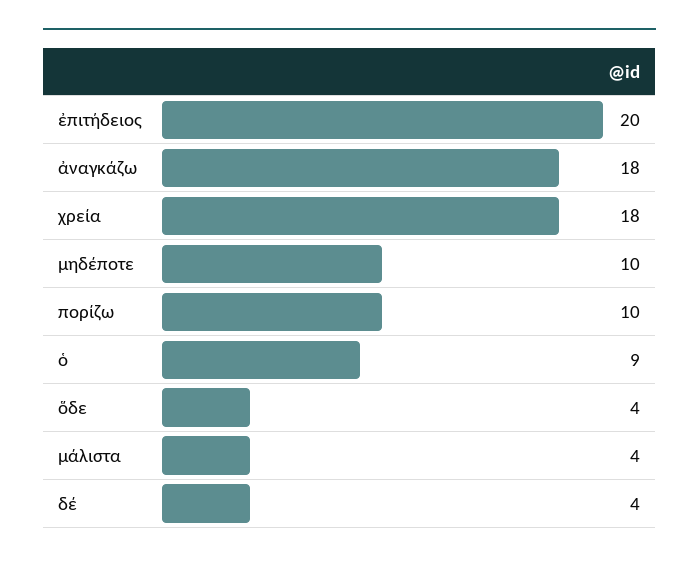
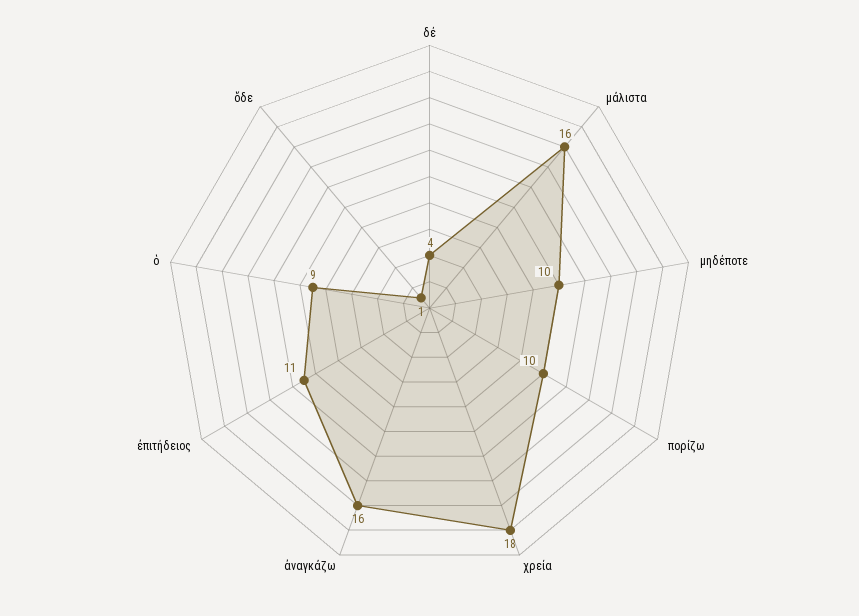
ἐπιτήδειος: 20 -> 11
ἀναγκάζω: 18 -> 16
ὅδε: 4 -> 1
μάλιστα: 4 -> 16

